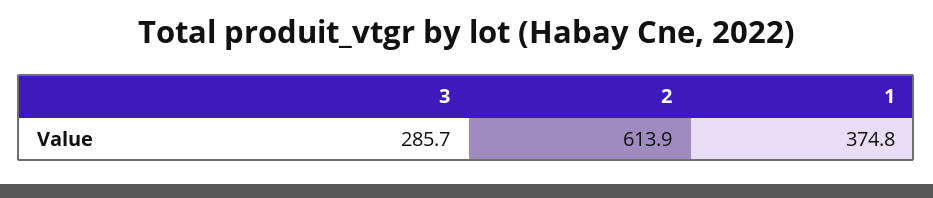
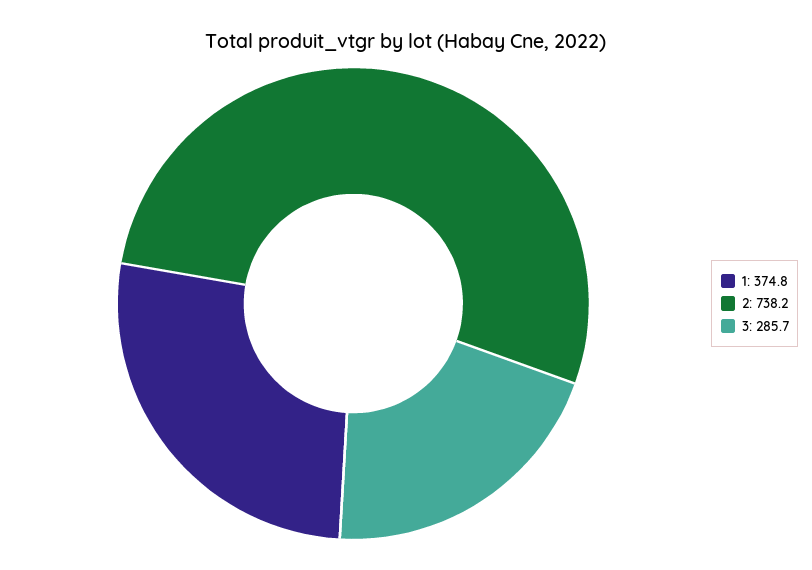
2: 613.9 -> 738.2

